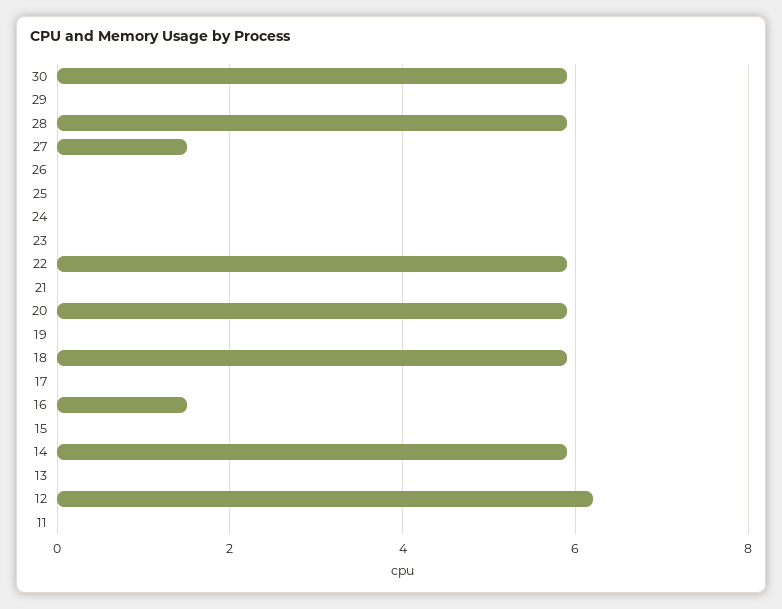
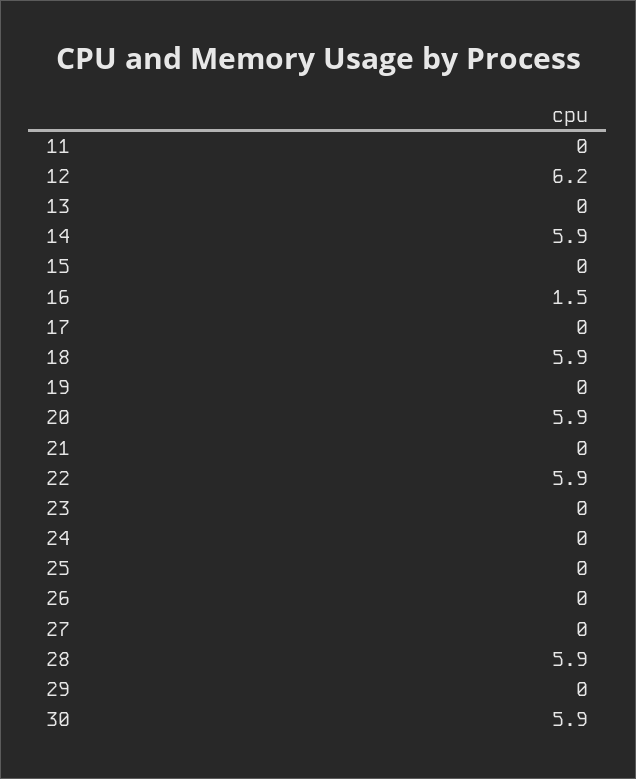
27: 1.5 -> 0

